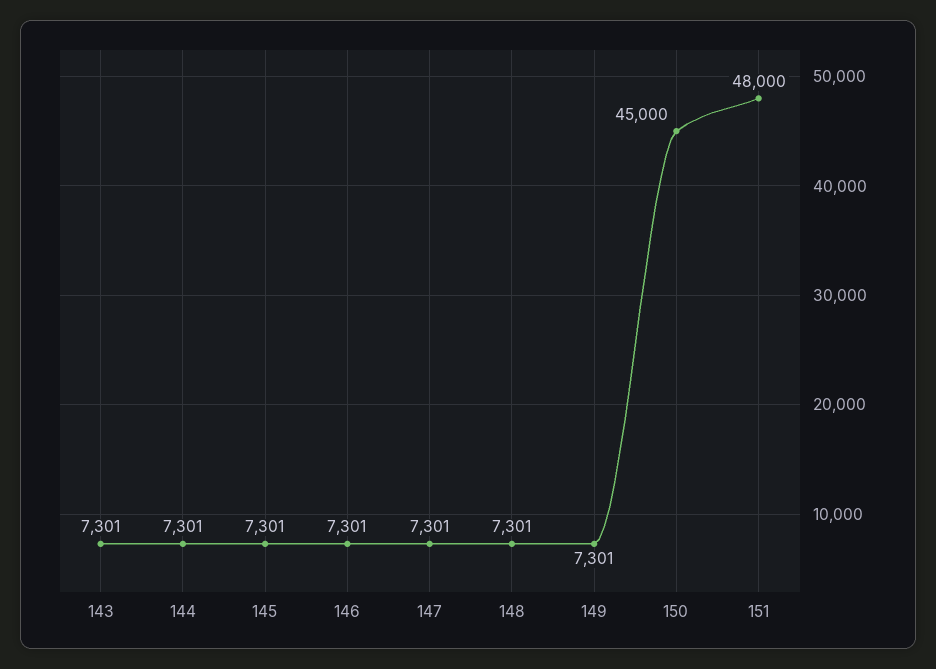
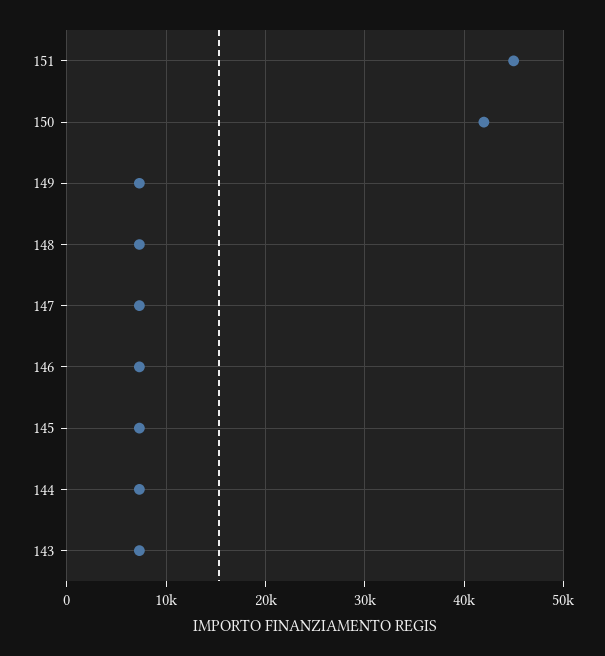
150: 45000 -> 42000
151: 48000 -> 45000

